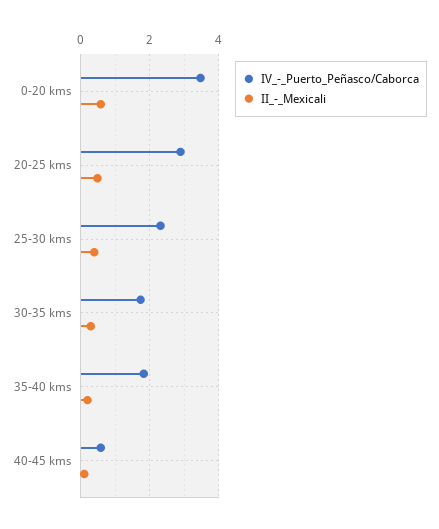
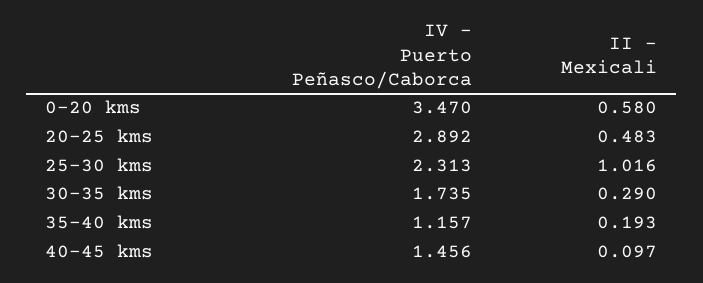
II_-_Mexicali, 25-30 kms: 0.4 -> 1.016
IV_-_Puerto_Peñasco/Caborca, 35-40 kms: 1.8 -> 1.157
IV_-_Puerto_Peñasco/Caborca, 40-45 kms: 0.6 -> 1.456

